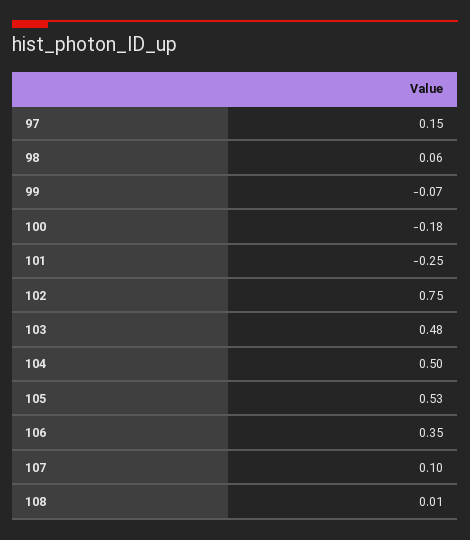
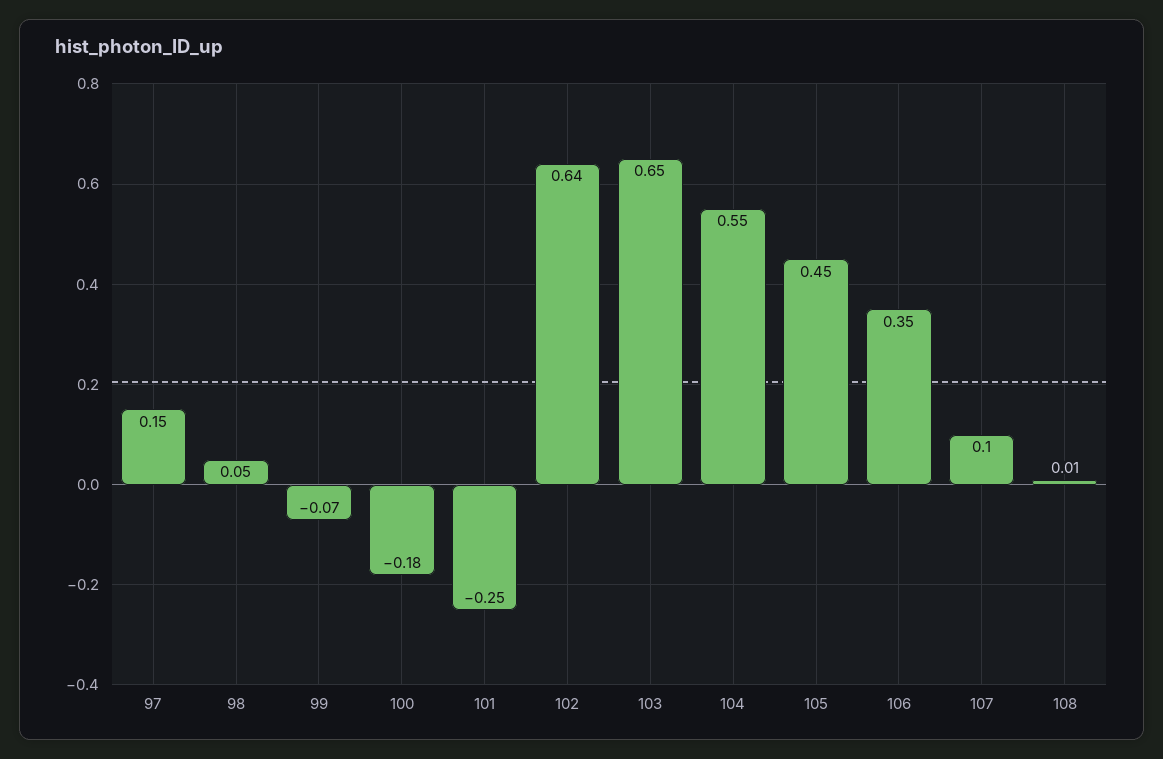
98: 0.06 -> 0.05
102: 0.75 -> 0.64
103: 0.48 -> 0.65
104: 0.5 -> 0.55
105: 0.53 -> 0.45

